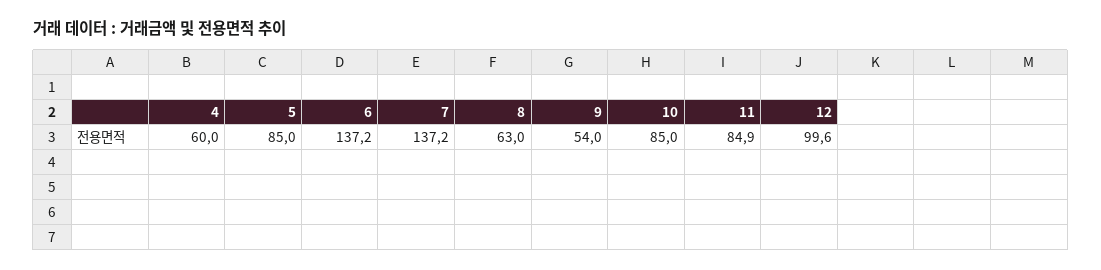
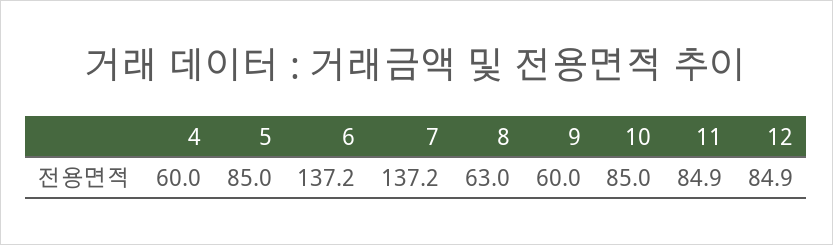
9: 54 -> 60
12: 99.6 -> 84.9

